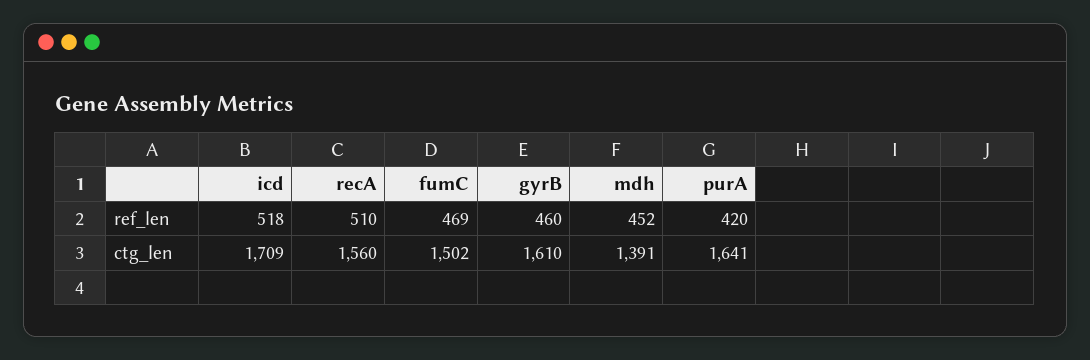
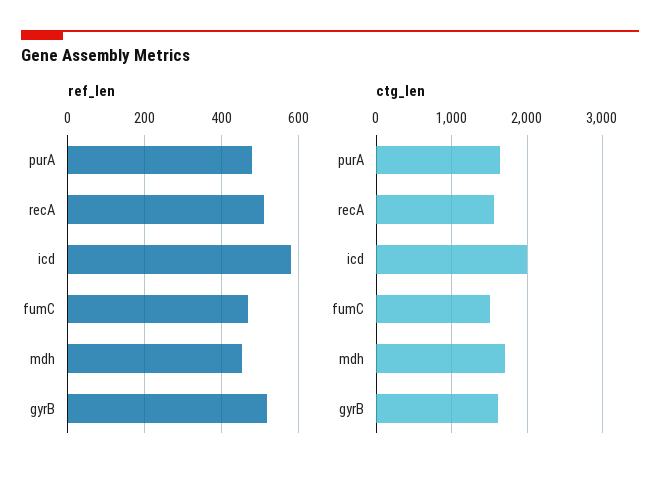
ref_len, icd: 518 -> 580
ref_len, gyrB: 460 -> 520
ref_len, purA: 420 -> 480
ctg_len, icd: 1709 -> 2000
ctg_len, mdh: 1391 -> 1700

